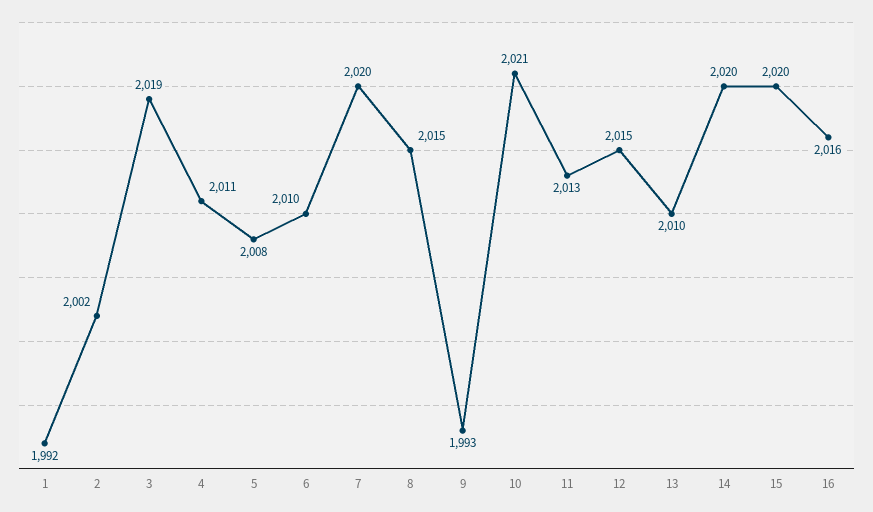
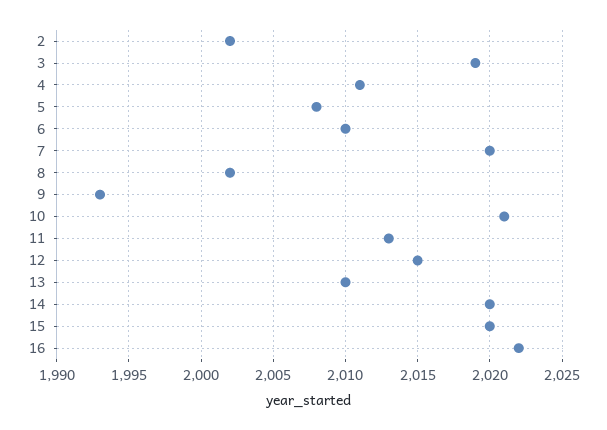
1: 1992 -> none
8: 2015 -> 2002
16: 2016 -> 2022

